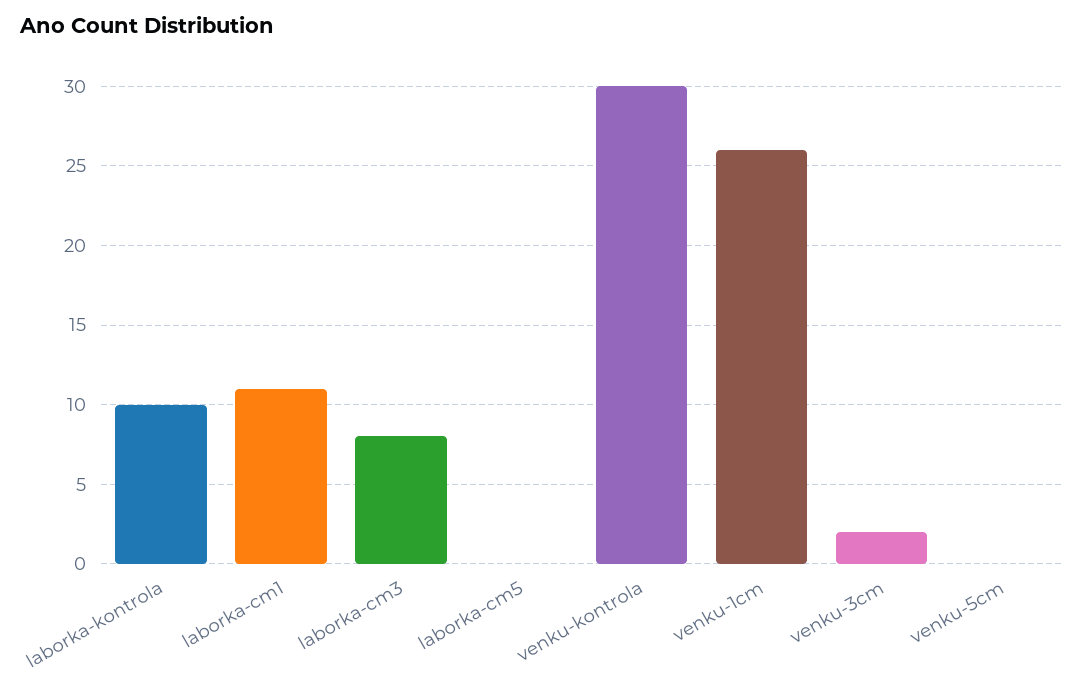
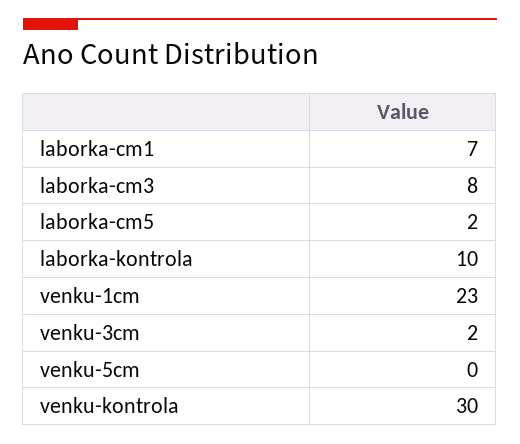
laborka-cm1: 11 -> 7
laborka-cm5: 0 -> 2
venku-1cm: 26 -> 23

